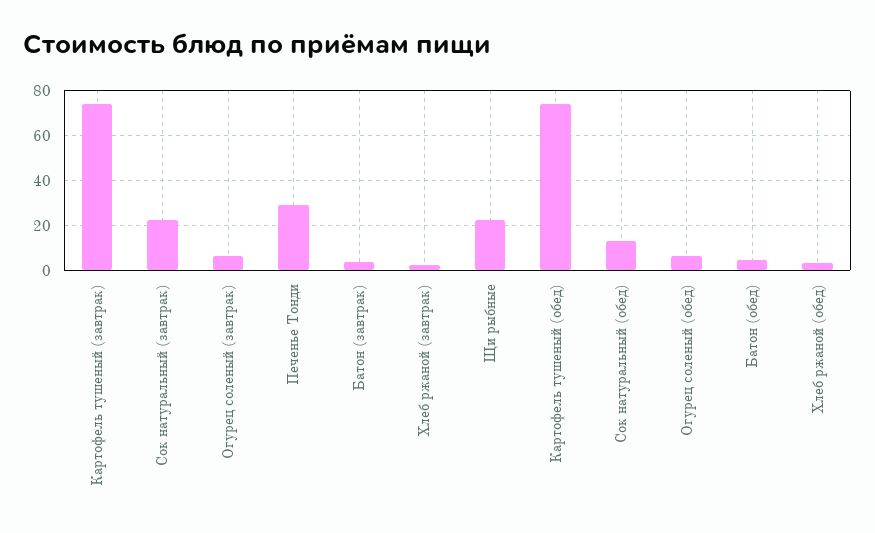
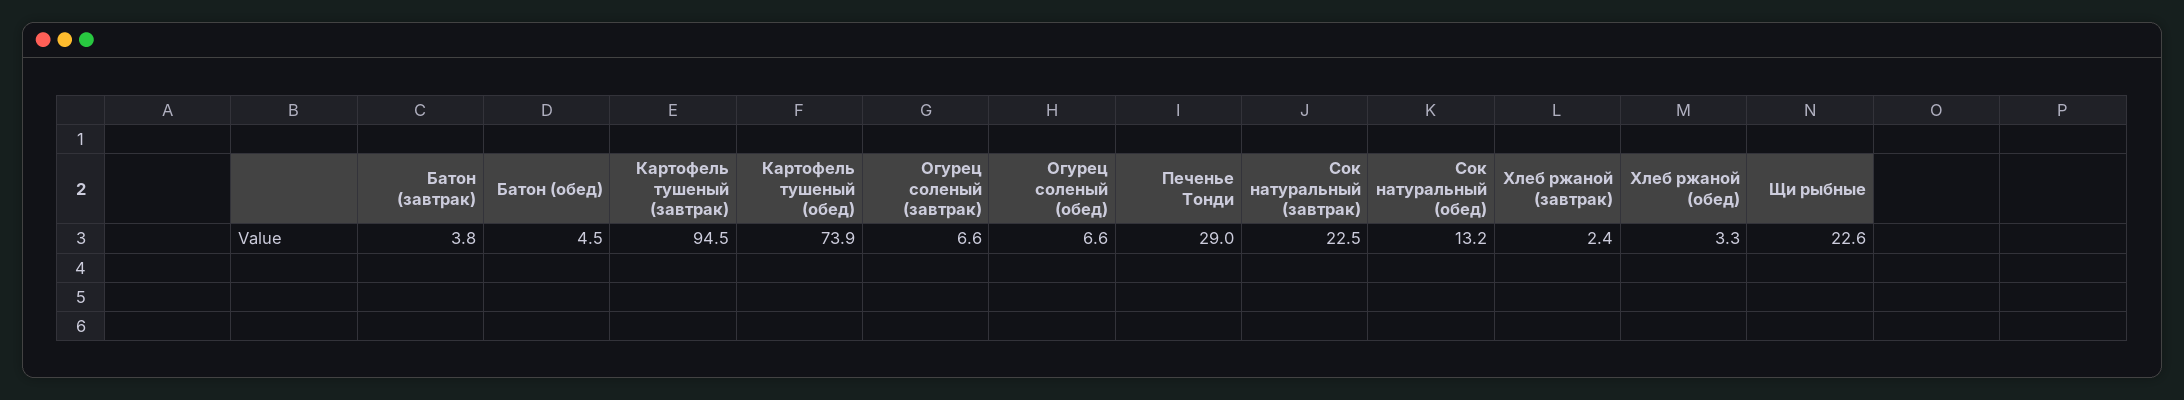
Картофель тушеный (завтрак): 75 -> 94.5

